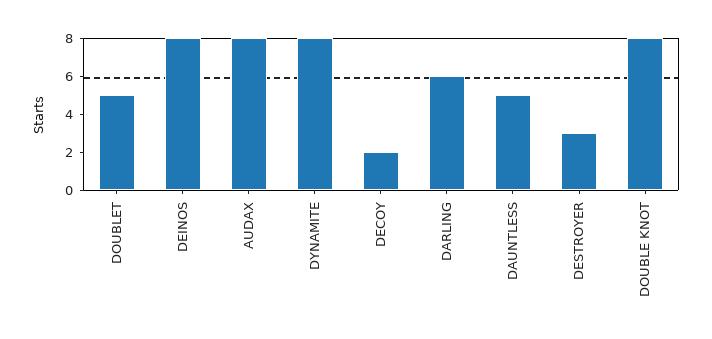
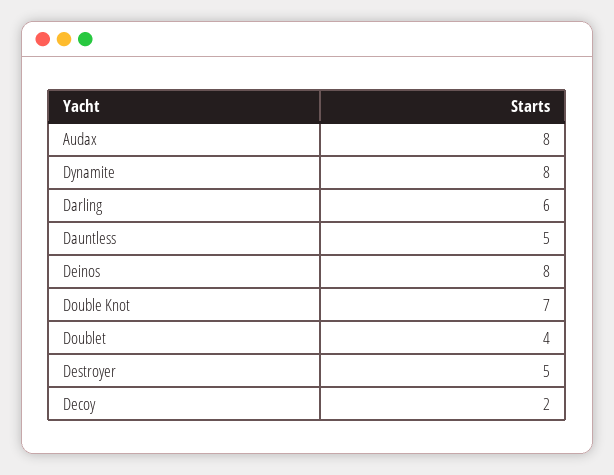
DOUBLET: 5 -> 4
DESTROYER: 3 -> 5
DOUBLE KNOT: 8 -> 7

